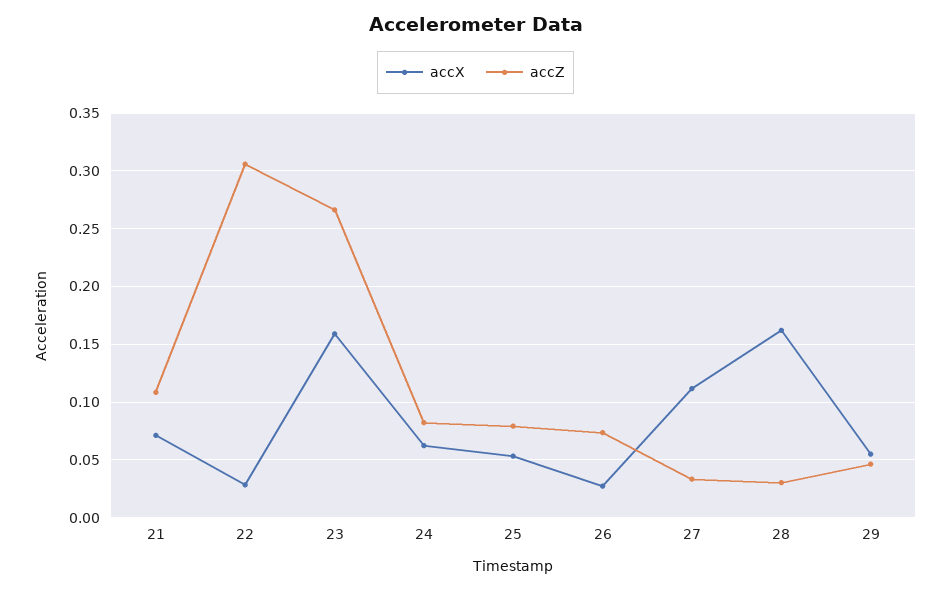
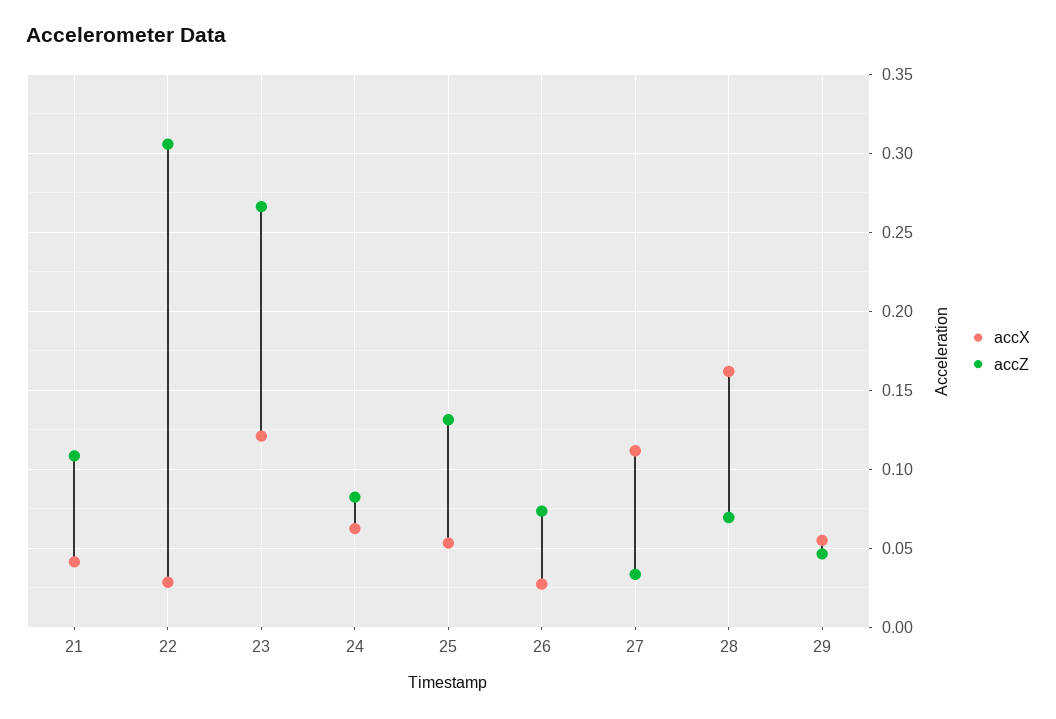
accX, 21: 0.07 -> 0.04
accX, 23: 0.16 -> 0.12
accZ, 25: 0.08 -> 0.13
accZ, 28: 0.03 -> 0.07

